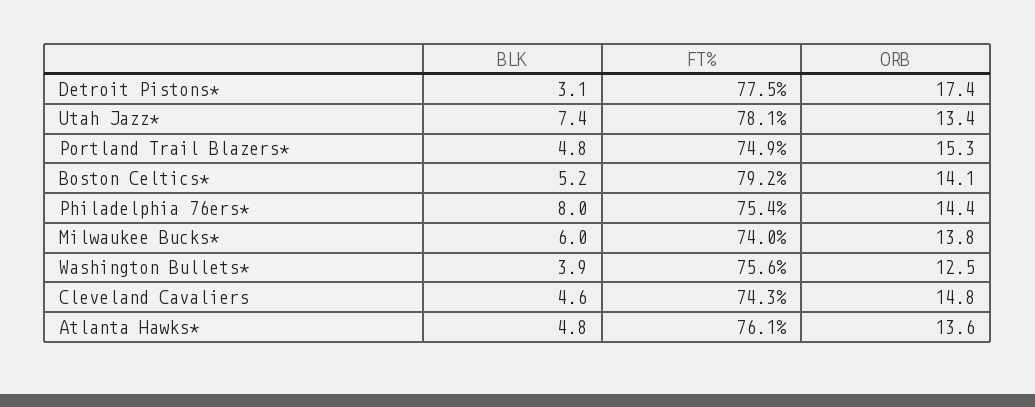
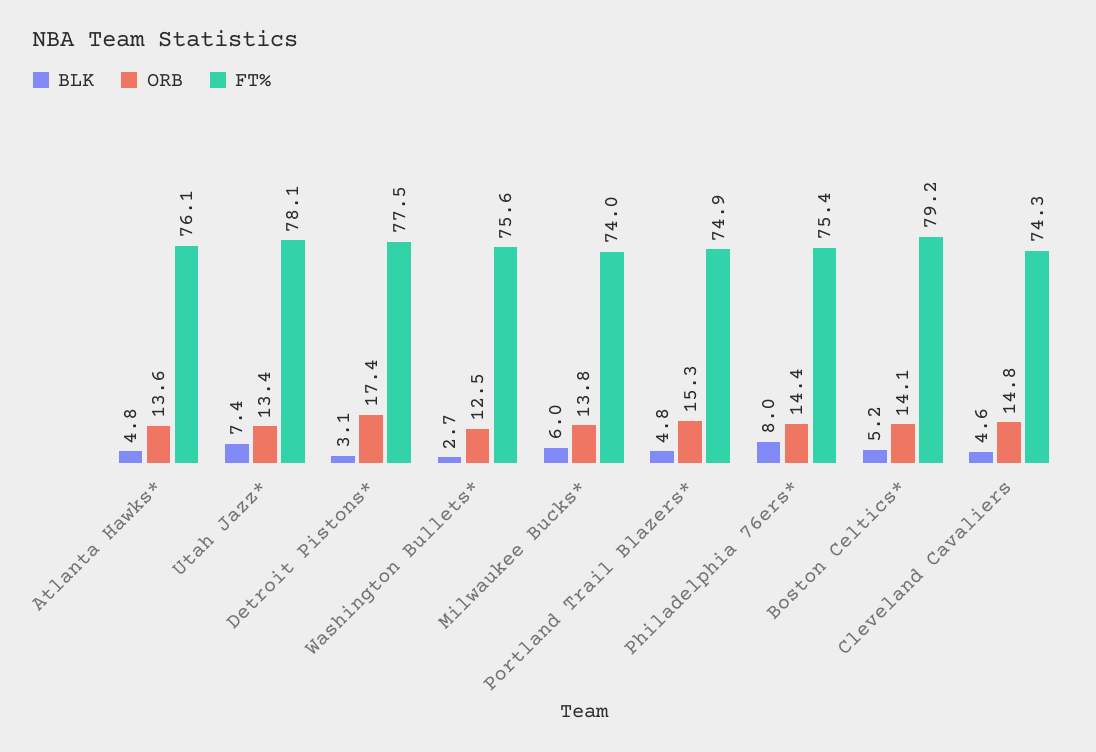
BLK, Washington Bullets*: 3.9 -> 2.7

